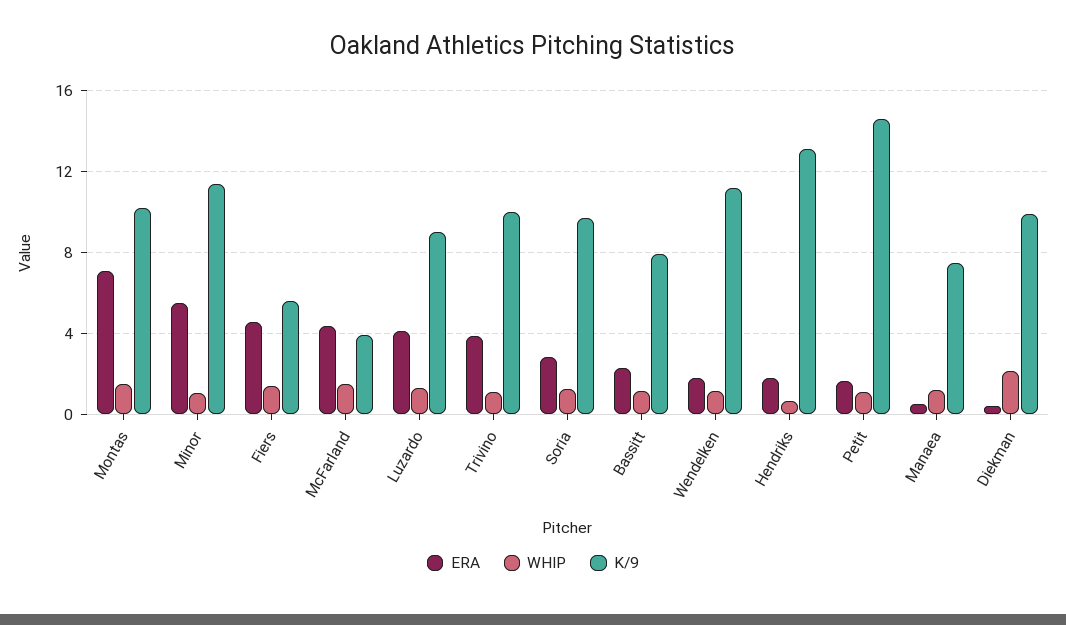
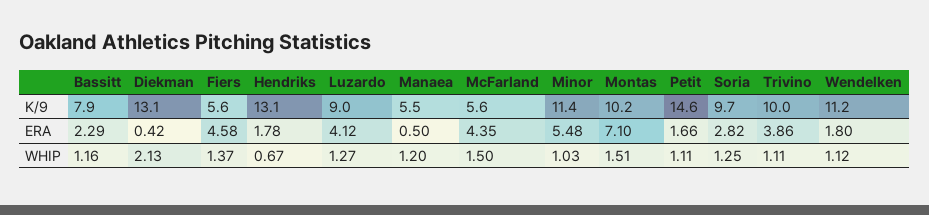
K/9, McFarland: 4 -> 5.6
K/9, Manaea: 7.5 -> 5.5
K/9, Diekman: 10 -> 13.1

